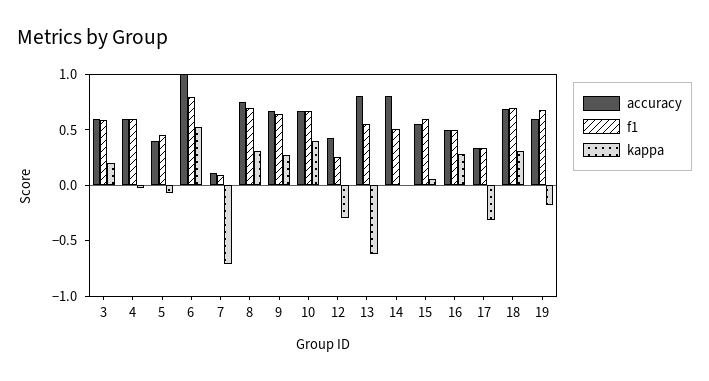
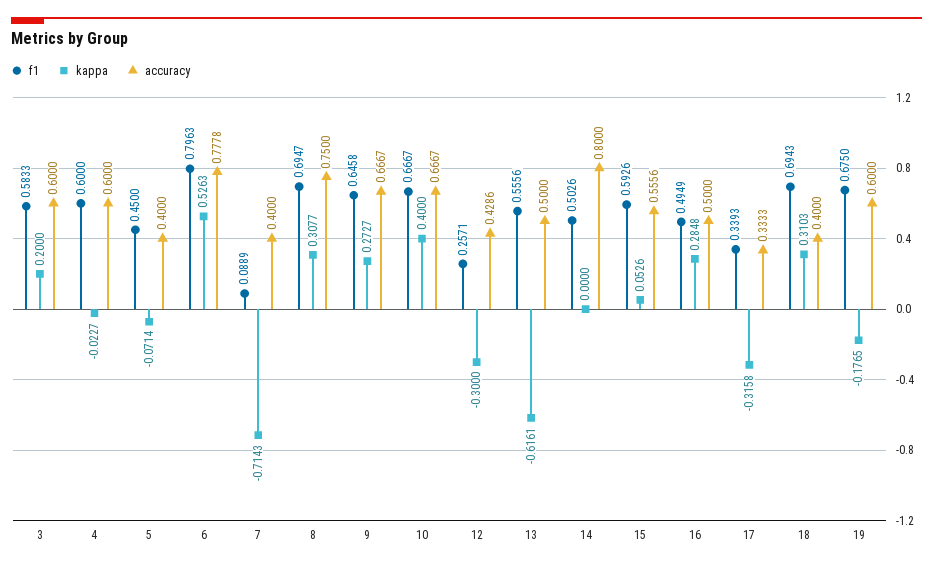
accuracy, 6: 1 -> 0.7778
accuracy, 7: 0.1 -> 0.4
accuracy, 13: 0.8 -> 0.5
accuracy, 18: 0.7 -> 0.4

